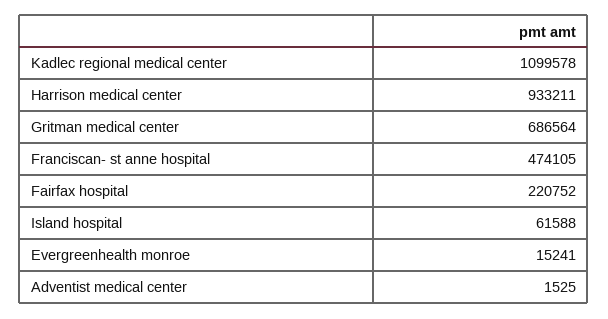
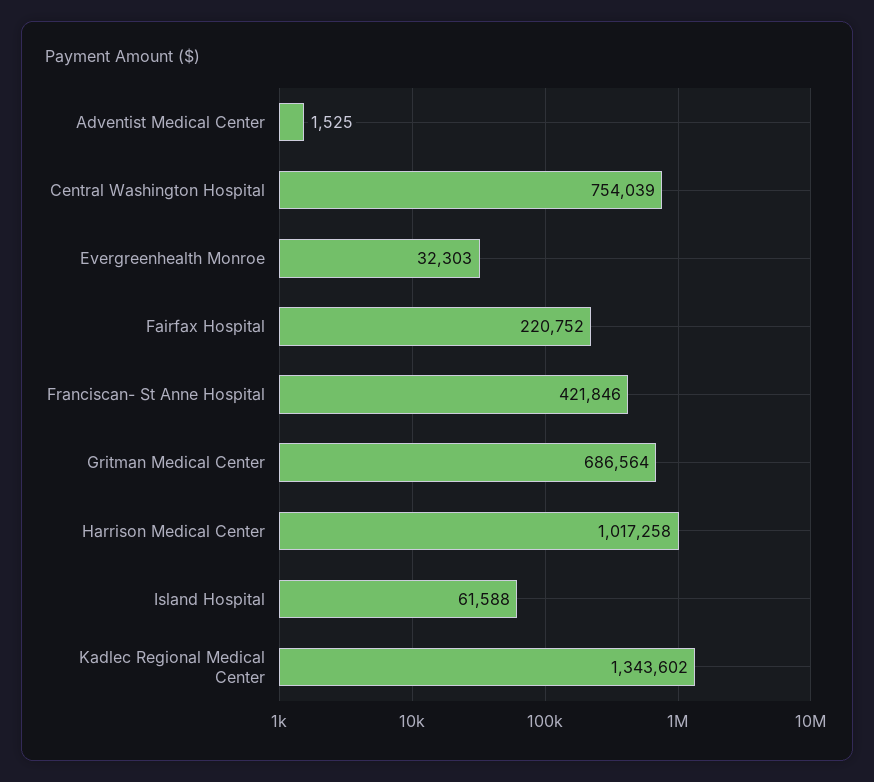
Kadlec regional medical center: 1099578 -> 1343602
Harrison medical center: 933211 -> 1017258
Franciscan- st anne hospital: 474105 -> 421846
Evergreenhealth monroe: 15241 -> 32303
Central Washington Hospital: none -> 754039

